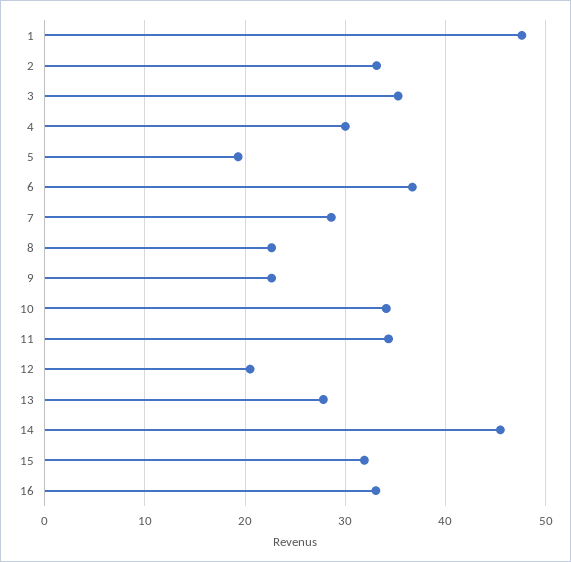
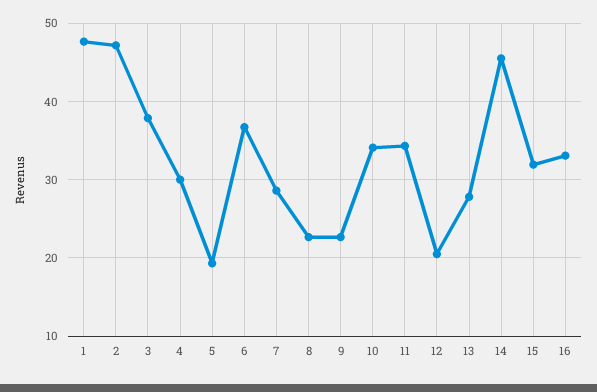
2: 33 -> 47
3: 35 -> 38

